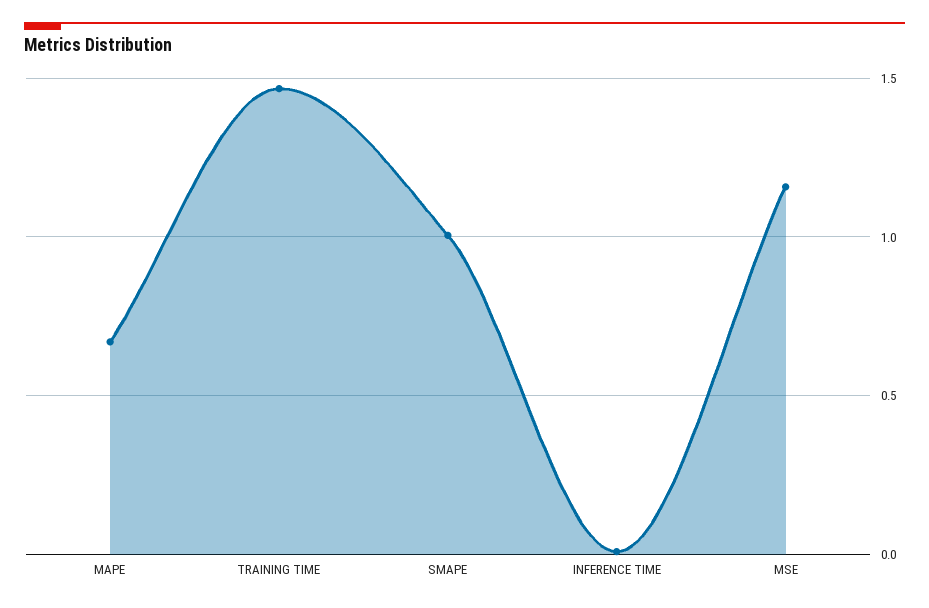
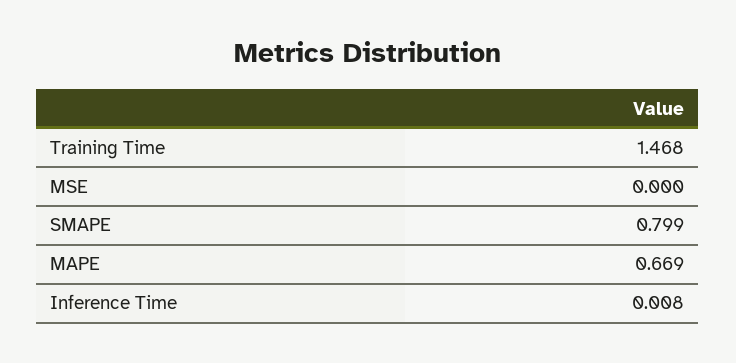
SMAPE: 1 -> 0.799
MSE: 1.15 -> 0

